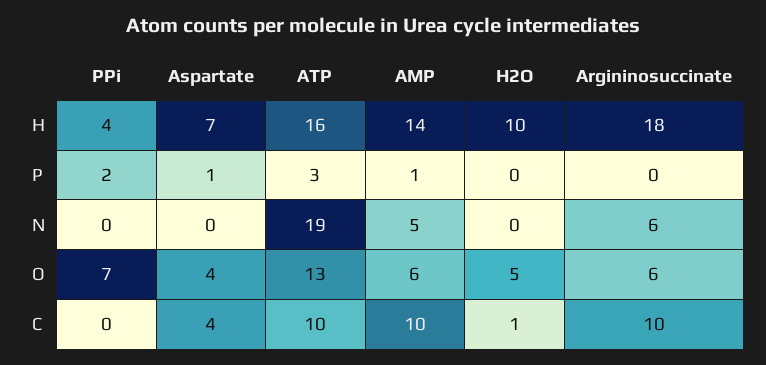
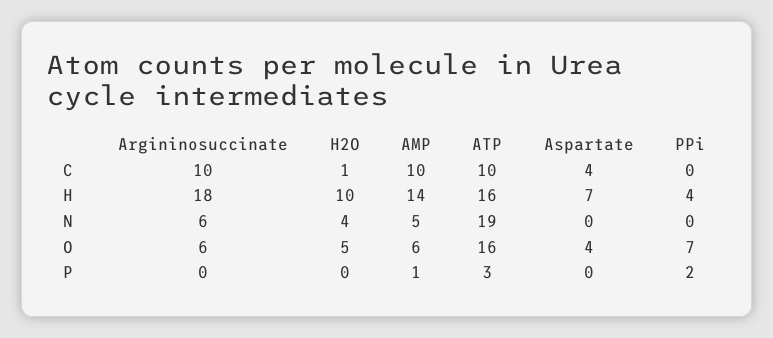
Aspartate, P: 1 -> 0
H2O, N: 0 -> 4
ATP, O: 13 -> 16

